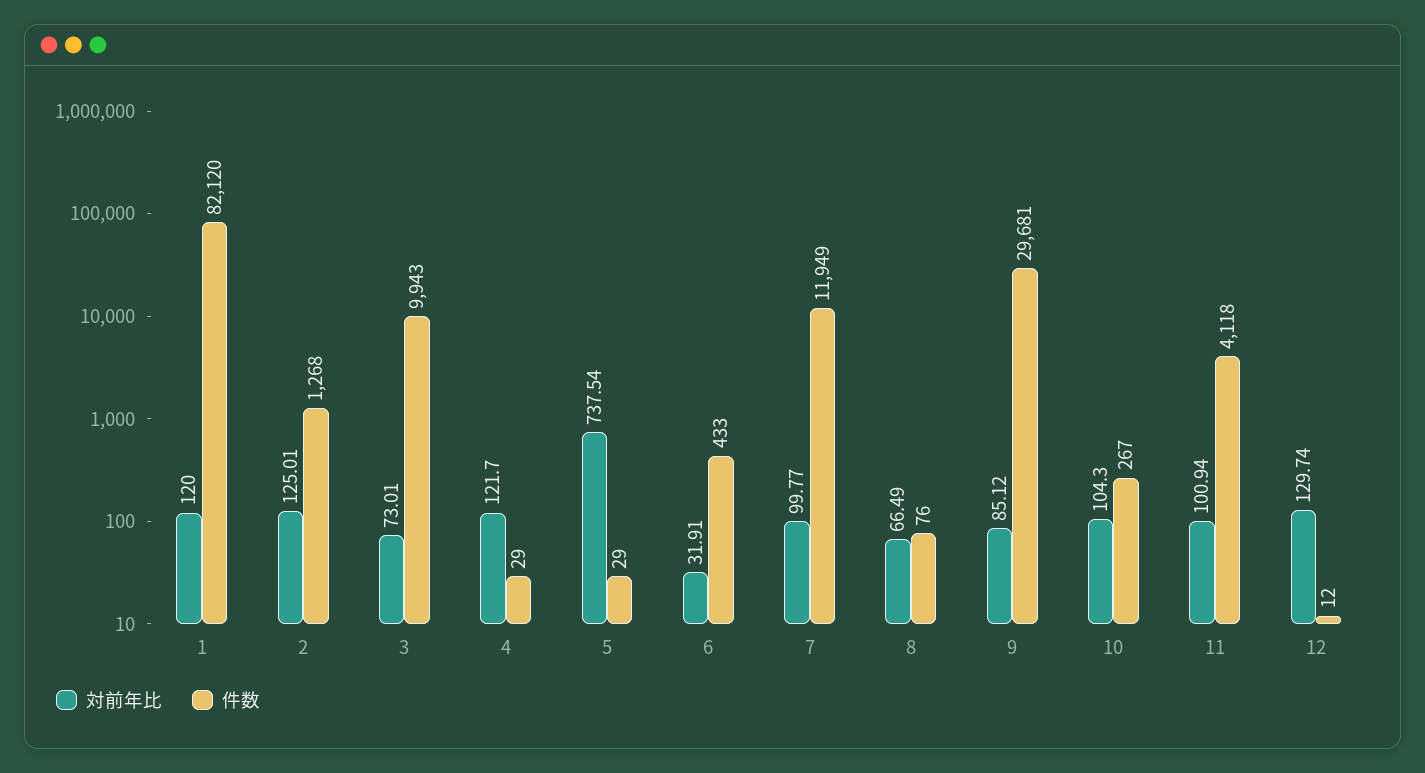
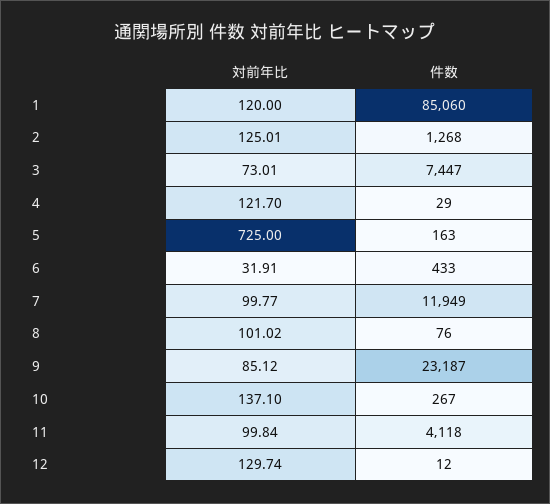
件数, 1: 82120 -> 85060
件数, 3: 9943 -> 7447
対前年比, 5: 737.54 -> 725
件数, 5: 29 -> 163
対前年比, 8: 66.49 -> 101.02
件数, 9: 29681 -> 23187
対前年比, 10: 104.3 -> 137.1
対前年比, 11: 100.94 -> 99.84

